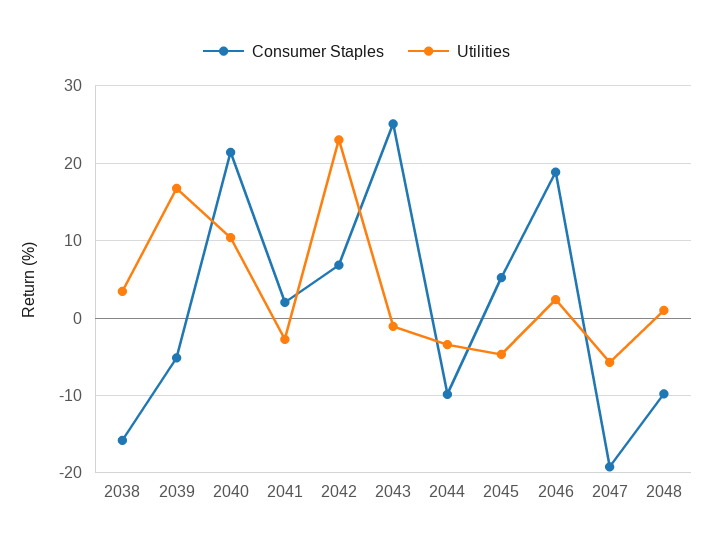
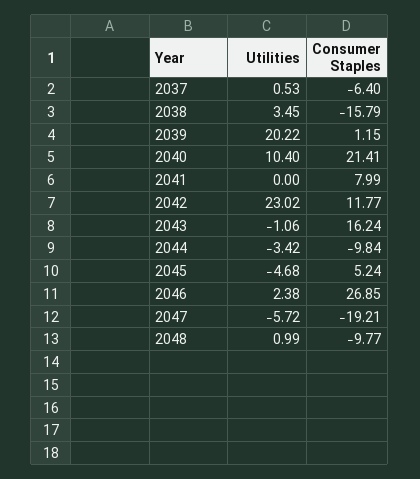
Consumer Staples, 2039: -5 -> 1.15
Utilities, 2039: 17 -> 20.22
Consumer Staples, 2041: 2 -> 7.99
Utilities, 2041: -3 -> 0
Consumer Staples, 2042: 7 -> 11.77
Consumer Staples, 2043: 25 -> 16.24
Consumer Staples, 2046: 19 -> 26.85
Utilities, 2037: none -> 0.53
Consumer Staples, 2037: none -> -6.4

